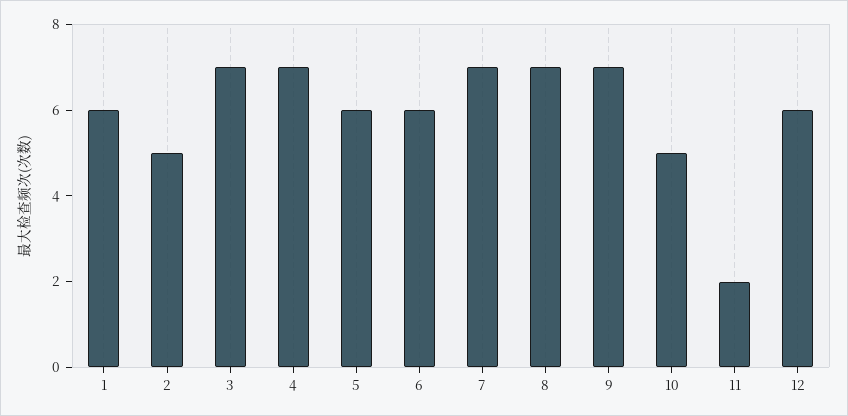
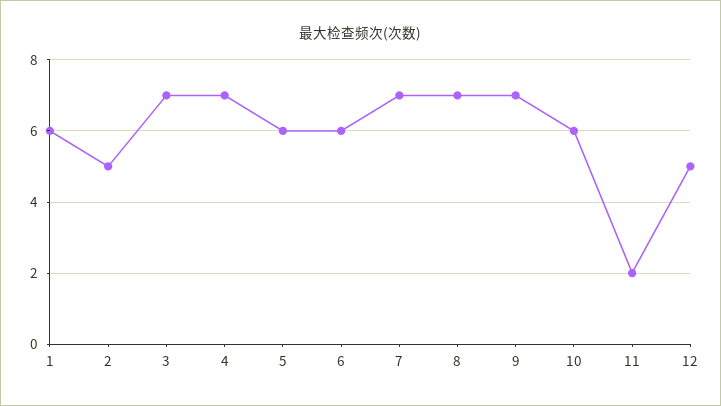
10: 5 -> 6
12: 6 -> 5

